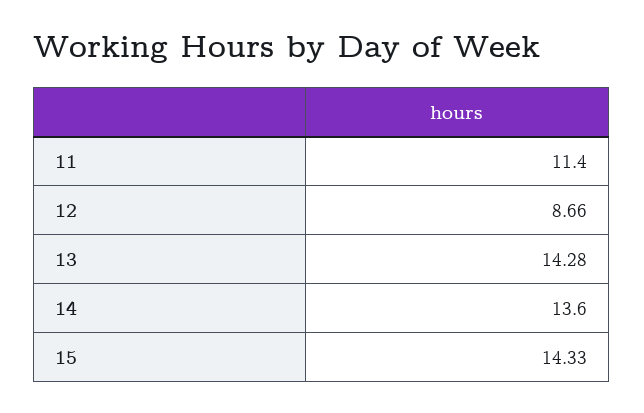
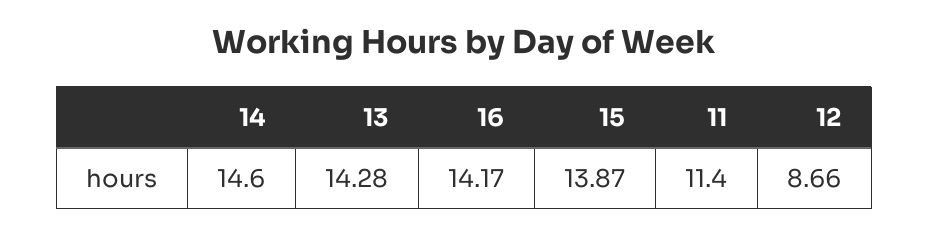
14: 13.6 -> 14.6
15: 14.33 -> 13.87
16: none -> 14.17

